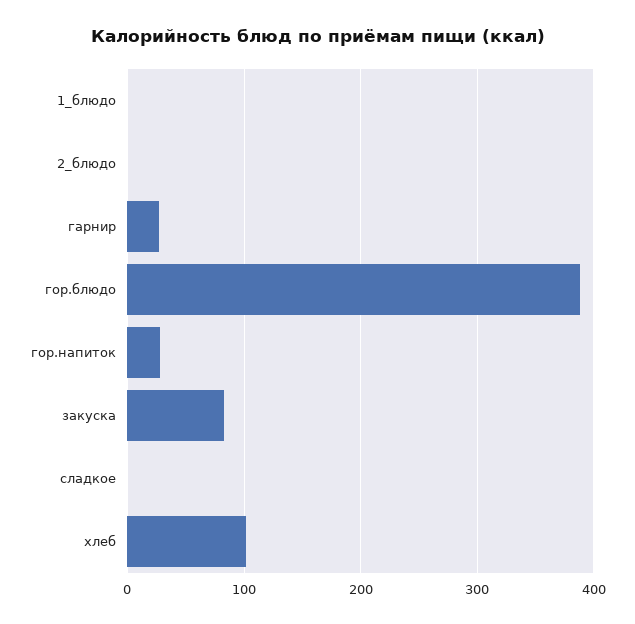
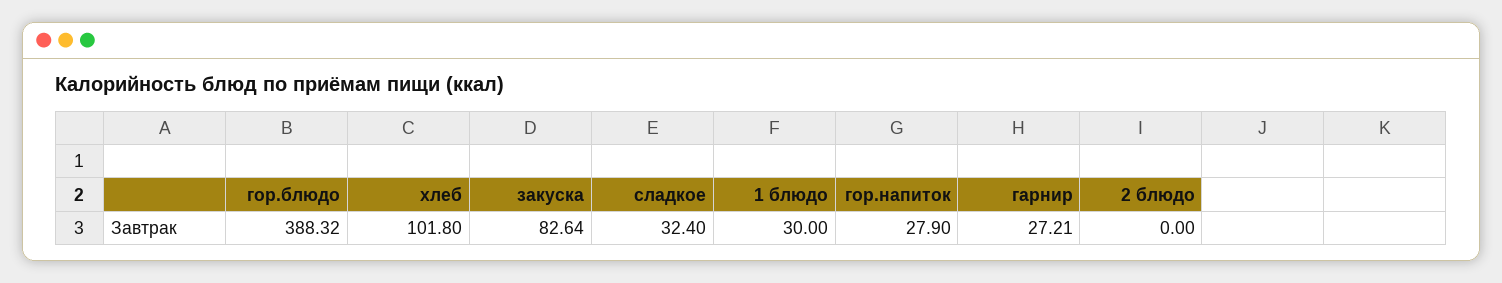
1_блюдо: 0 -> 30
сладкое: 0 -> 32.4

